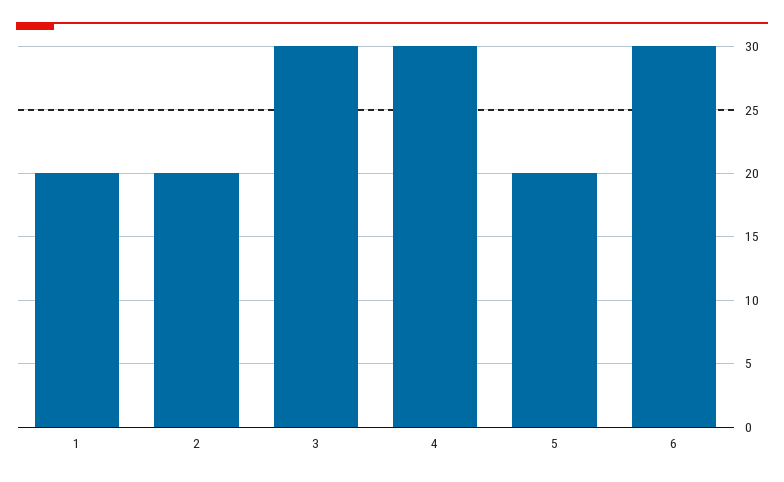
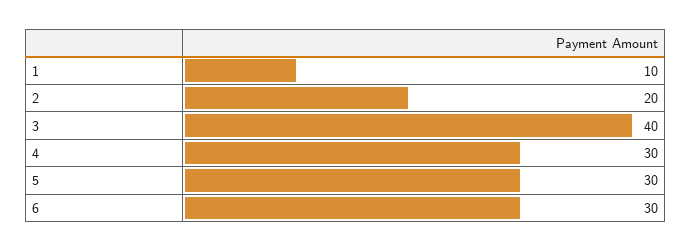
1: 20 -> 10
3: 30 -> 40
5: 20 -> 30

